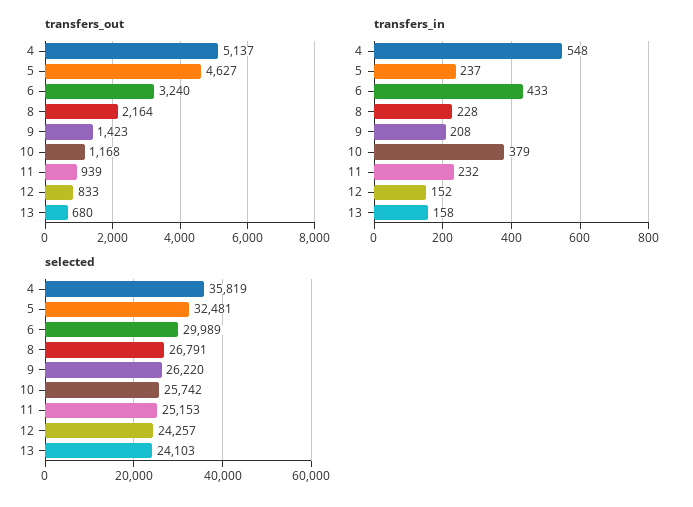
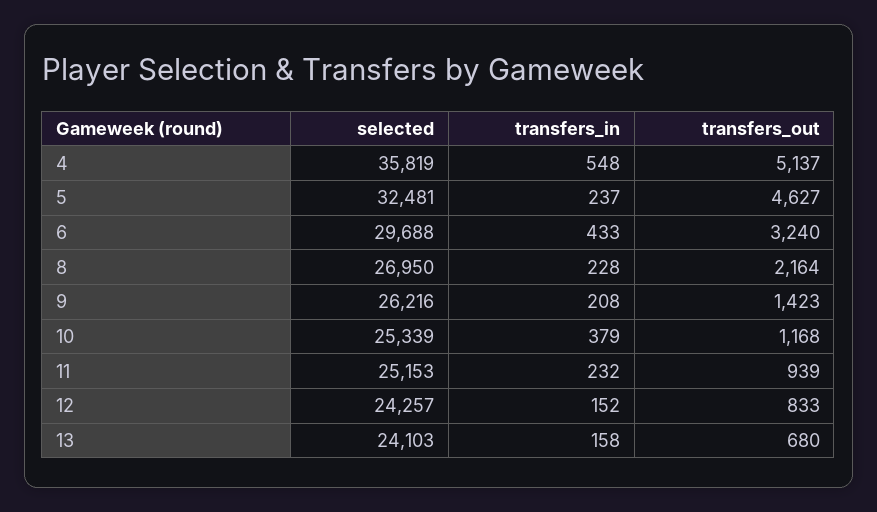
selected, 6: 29989 -> 29688
selected, 8: 26791 -> 26950
selected, 9: 26220 -> 26216
selected, 10: 25742 -> 25339

